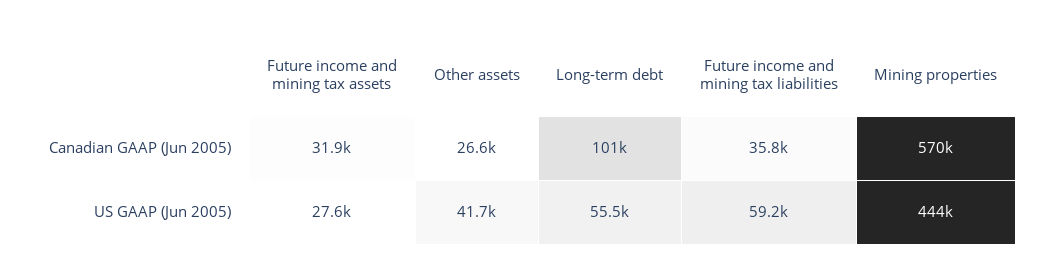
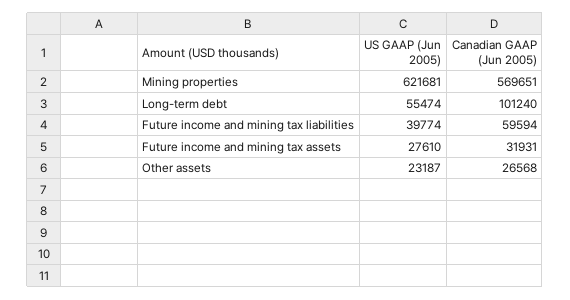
Future income and mining tax liabilities, Canadian GAAP (Jun 2005): 35800 -> 59594
Other assets, US GAAP (Jun 2005): 41700 -> 23187
Future income and mining tax liabilities, US GAAP (Jun 2005): 59200 -> 39774
Mining properties, US GAAP (Jun 2005): 444000 -> 621681

